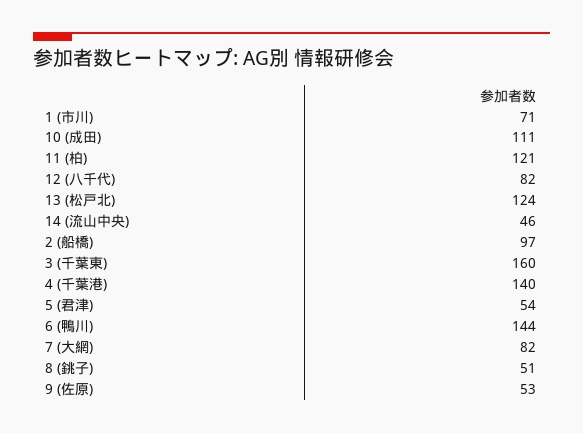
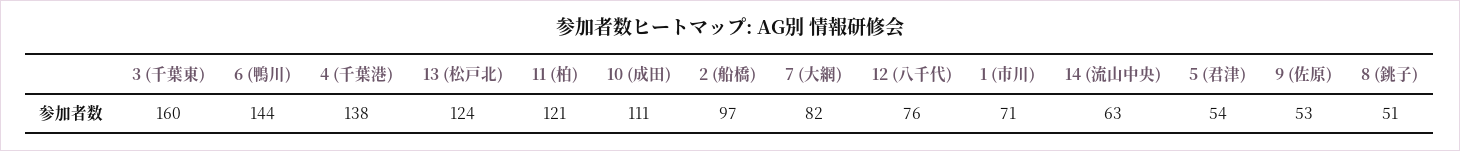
12 (八千代): 82 -> 76
14 (流山中央): 46 -> 63
4 (千葉港): 140 -> 138

